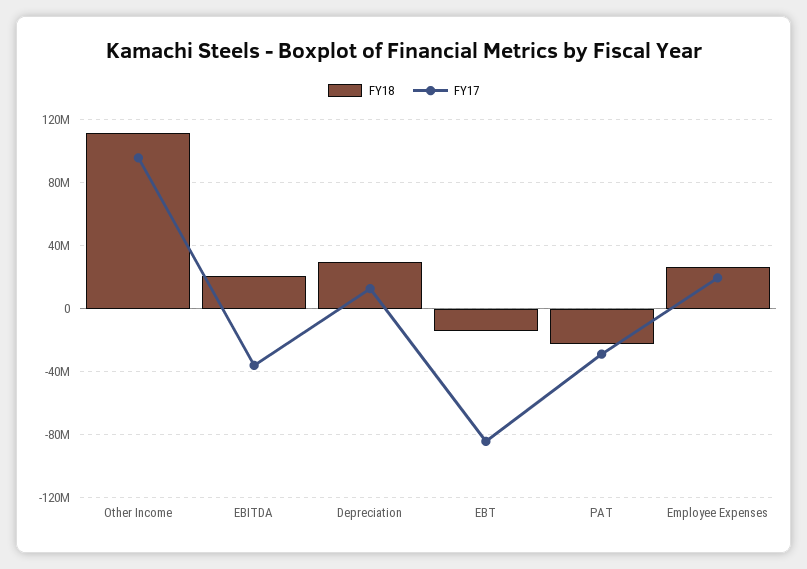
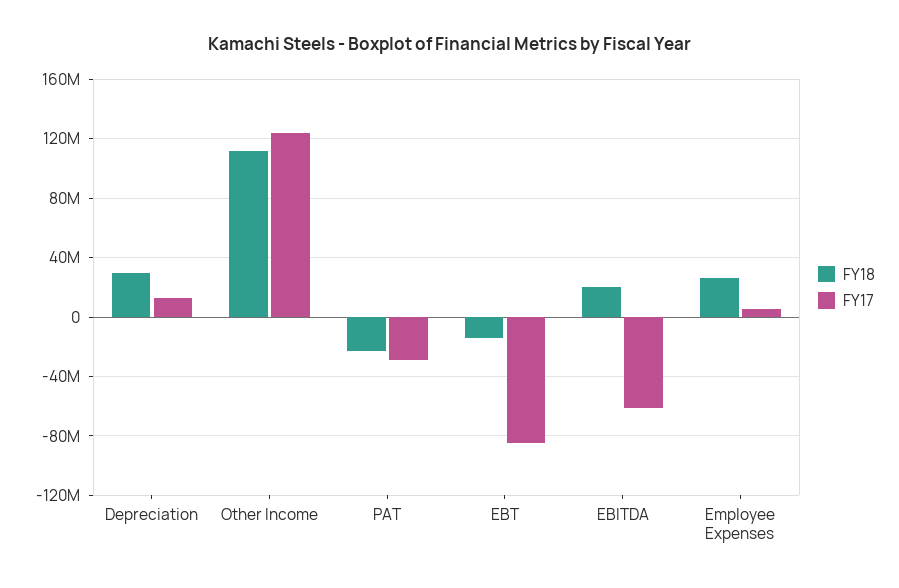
FY17, Other Income: 95000000 -> 125000000
FY17, EBITDA: -35000000 -> -60000000
FY17, Employee Expenses: 20000000 -> 5000000

